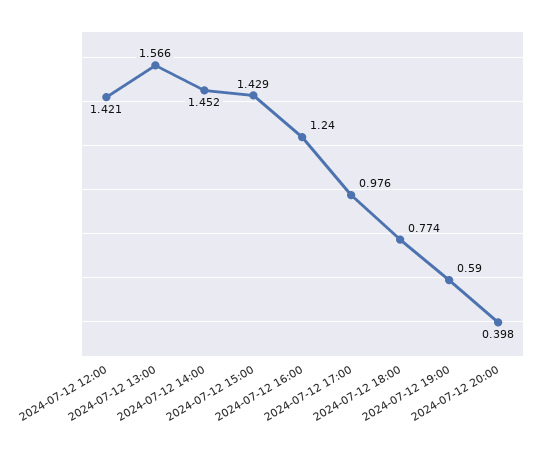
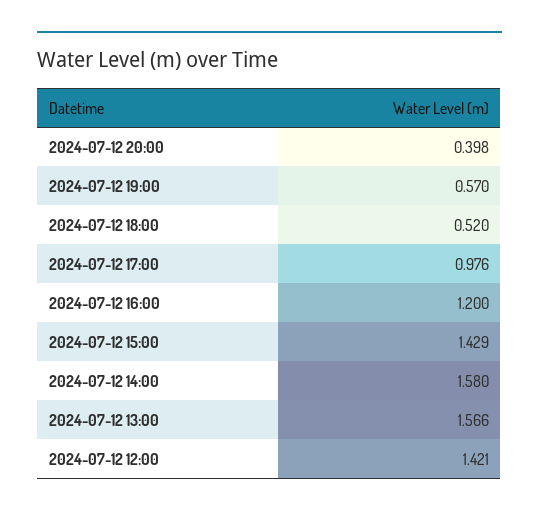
2024-07-12 14:00: 1.452 -> 1.58
2024-07-12 16:00: 1.24 -> 1.2
2024-07-12 18:00: 0.774 -> 0.52
2024-07-12 19:00: 0.59 -> 0.57

